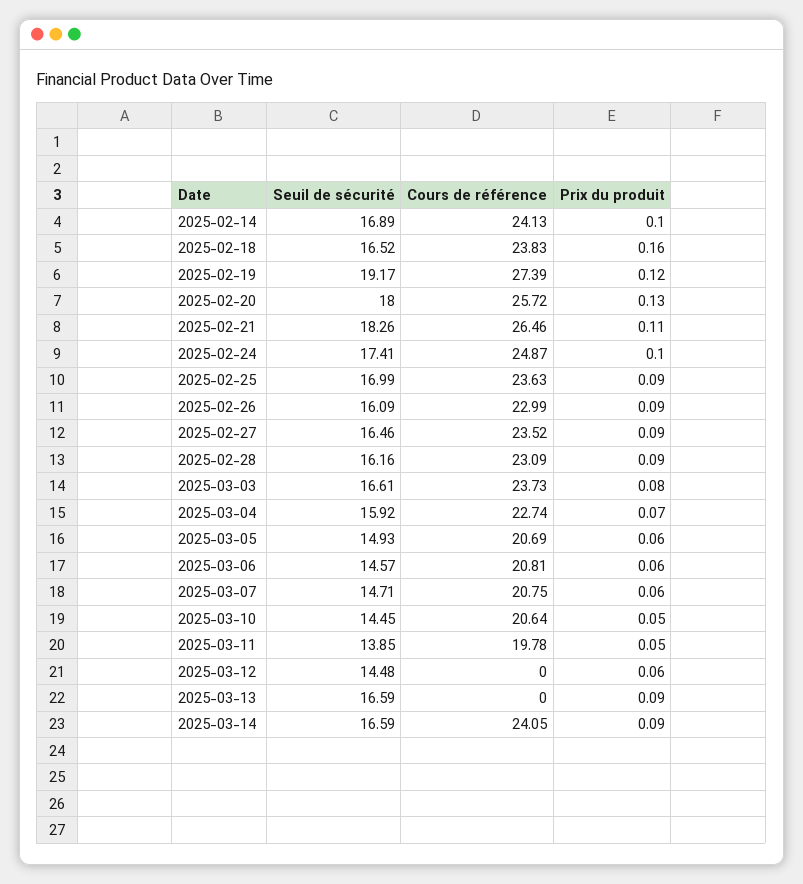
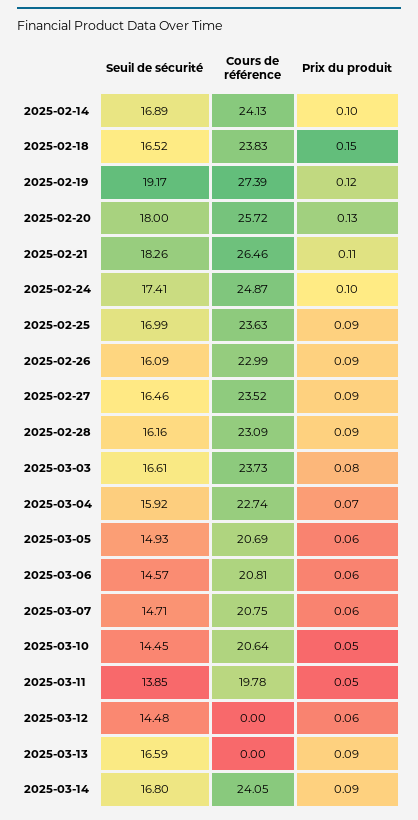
Prix du produit, 2025-02-18: 0.16 -> 0.15
Seuil de sécurité, 2025-03-14: 16.59 -> 16.8

